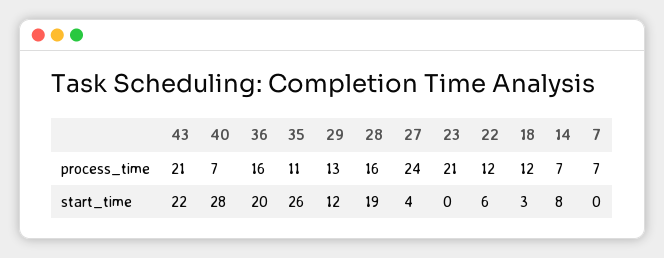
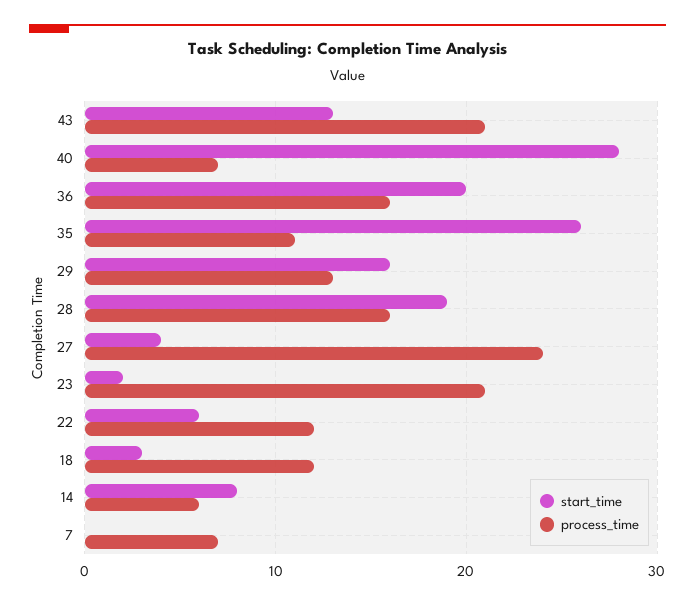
process_time, 14: 7 -> 6
start_time, 43: 22 -> 13
start_time, 29: 12 -> 16
start_time, 23: 0 -> 2

